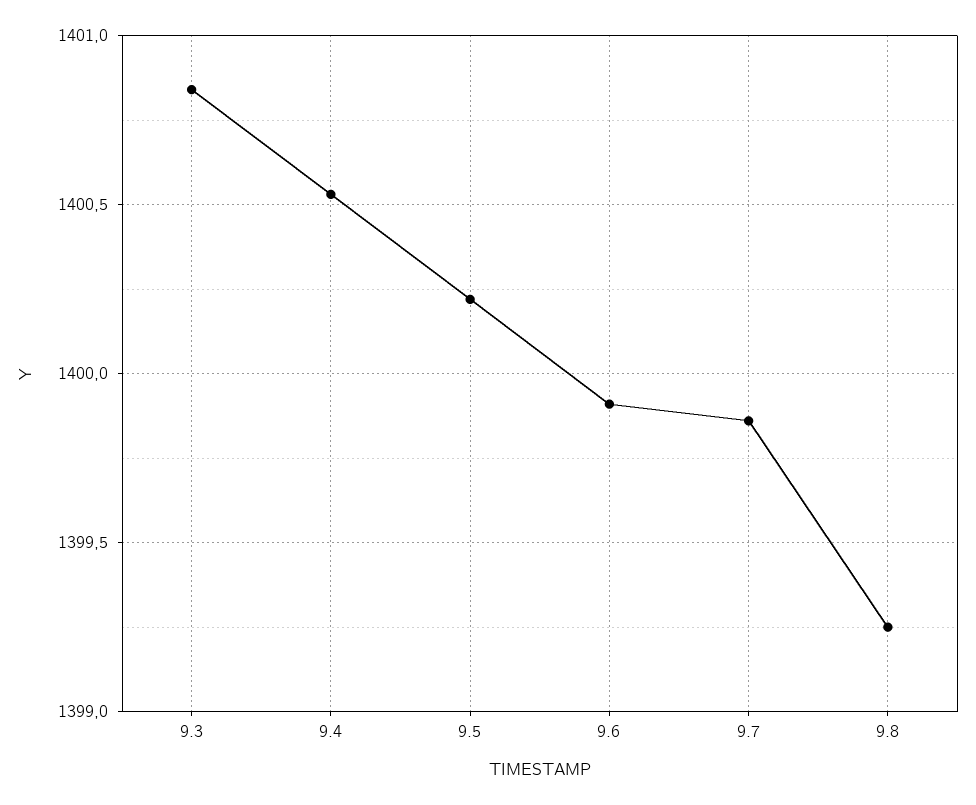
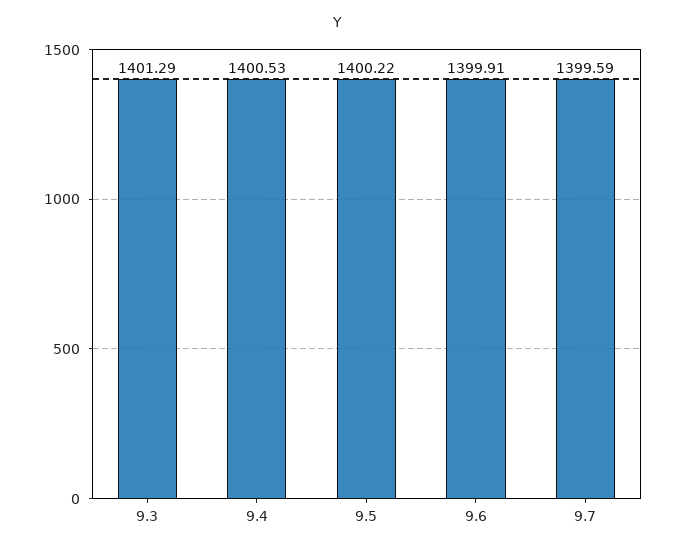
9.3: 1400.85 -> 1401.29
9.7: 1399.85 -> 1399.59
9.8: 1399.25 -> none

